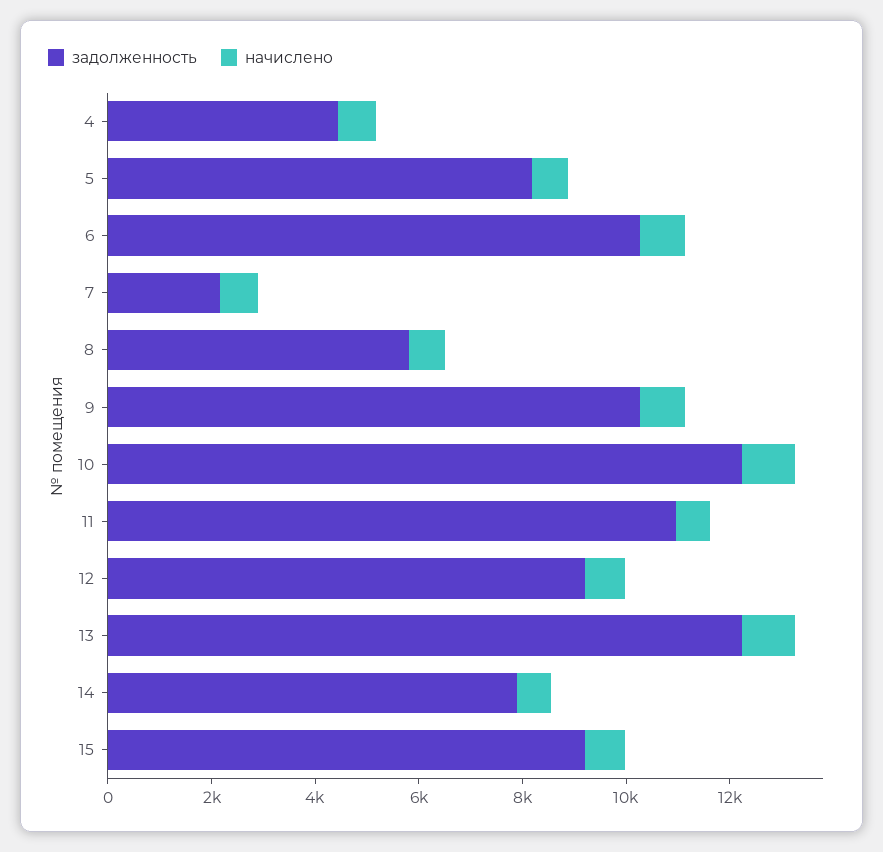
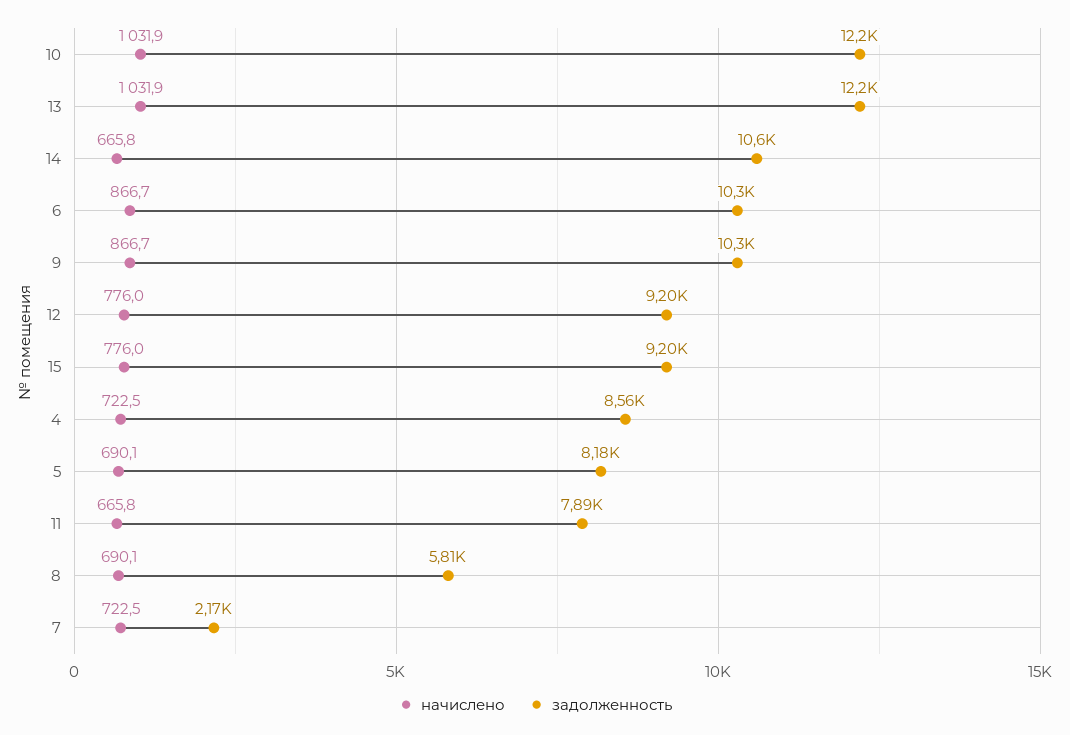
задолженность, 4: 4500 -> 8560
задолженность, 11: 11000 -> 7890
задолженность, 14: 8000 -> 10600

